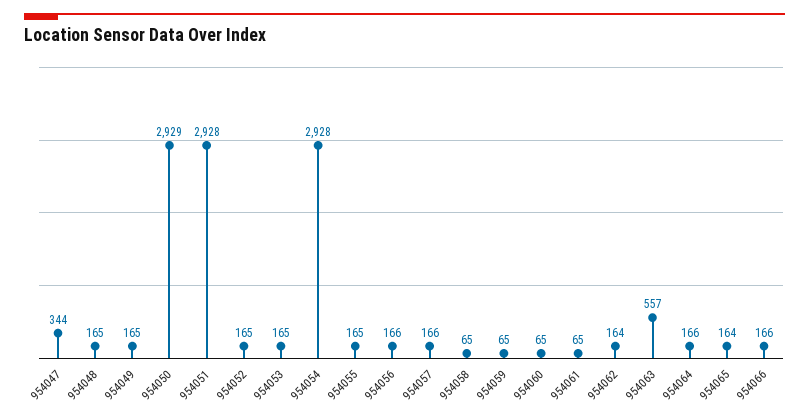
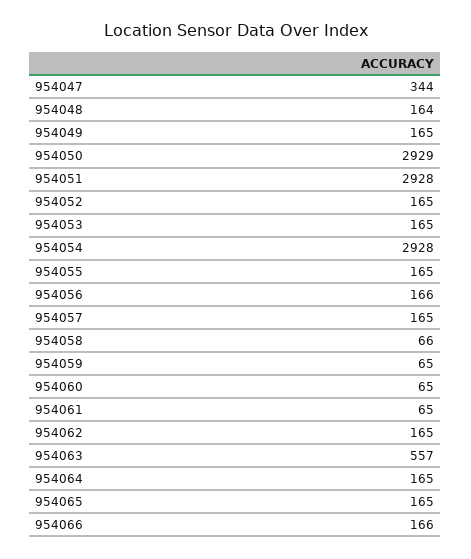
954048: 165 -> 164
954057: 166 -> 165
954058: 65 -> 66
954062: 164 -> 165
954064: 166 -> 165
954065: 164 -> 165

